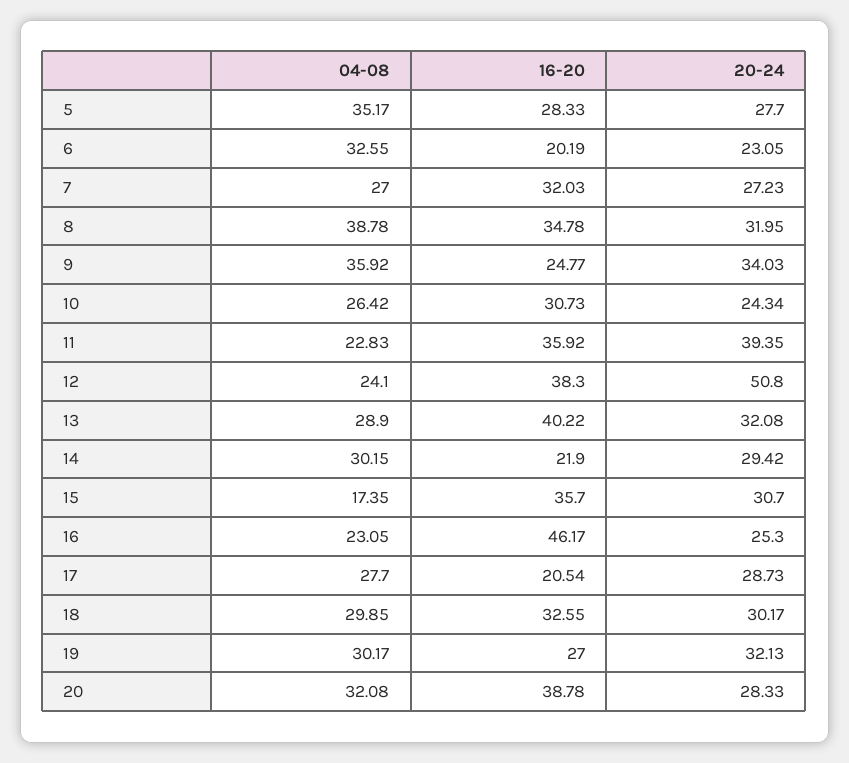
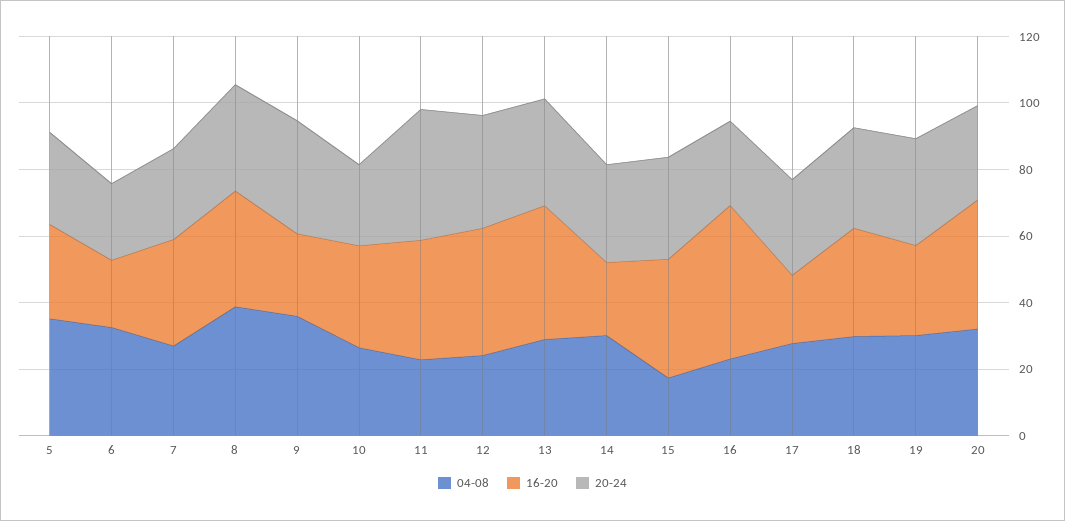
20-24, 12: 50.8 -> 35

